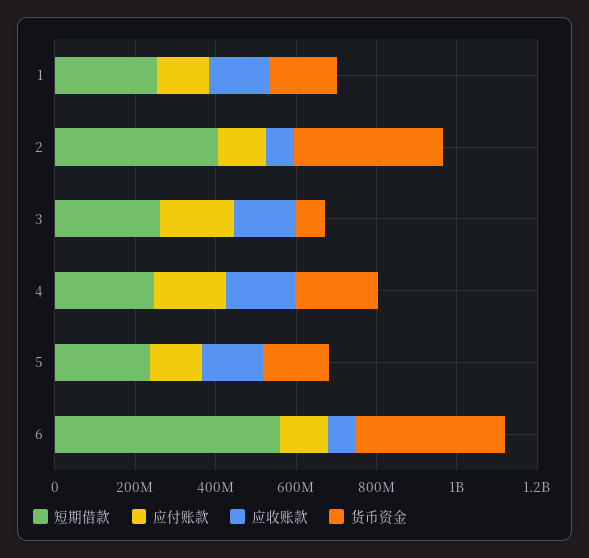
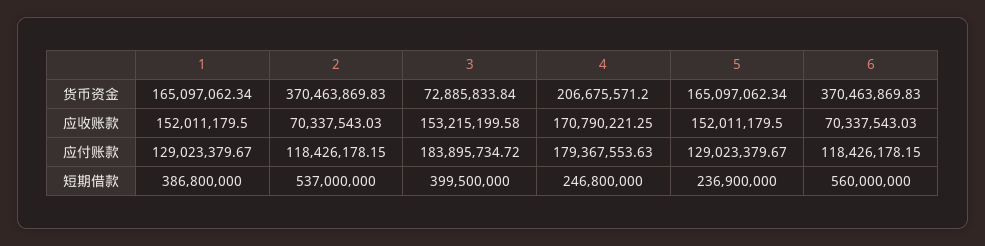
短期借款, 1: 250000000 -> 386800000
短期借款, 2: 400000000 -> 537000000
短期借款, 3: 250000000 -> 399500000

